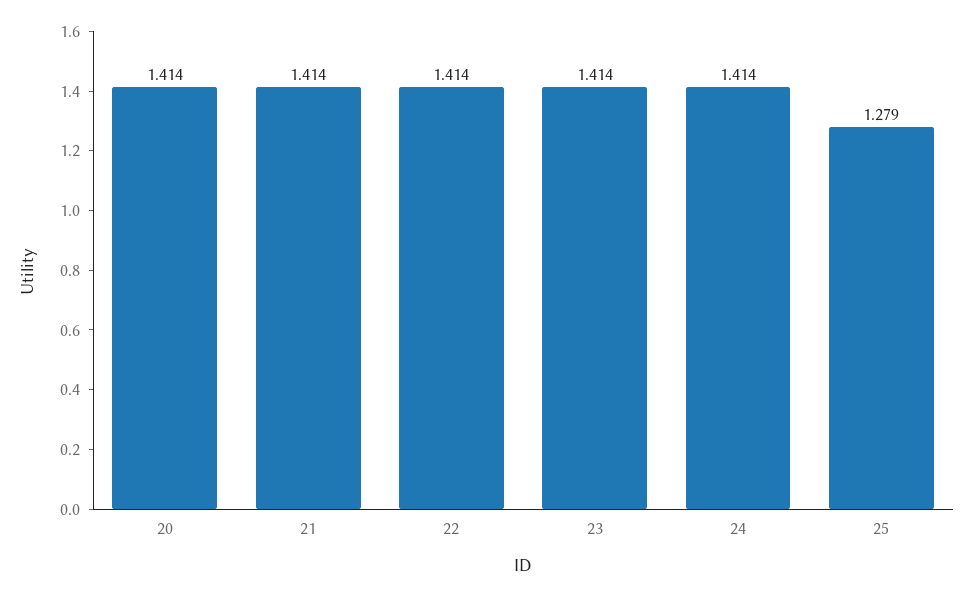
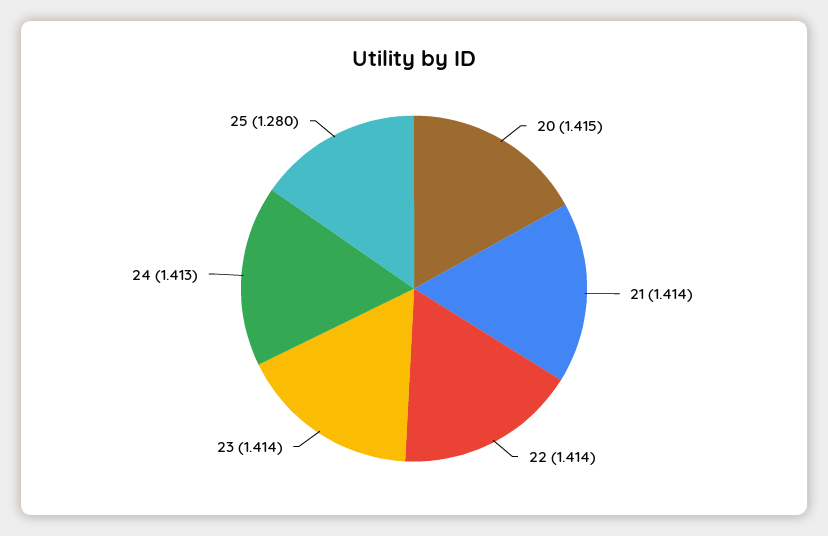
20: 1.414 -> 1.415
24: 1.414 -> 1.413
25: 1.279 -> 1.28

